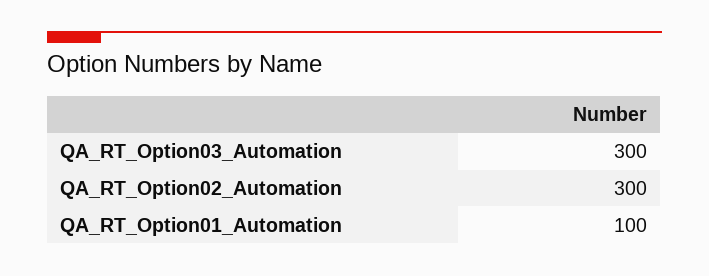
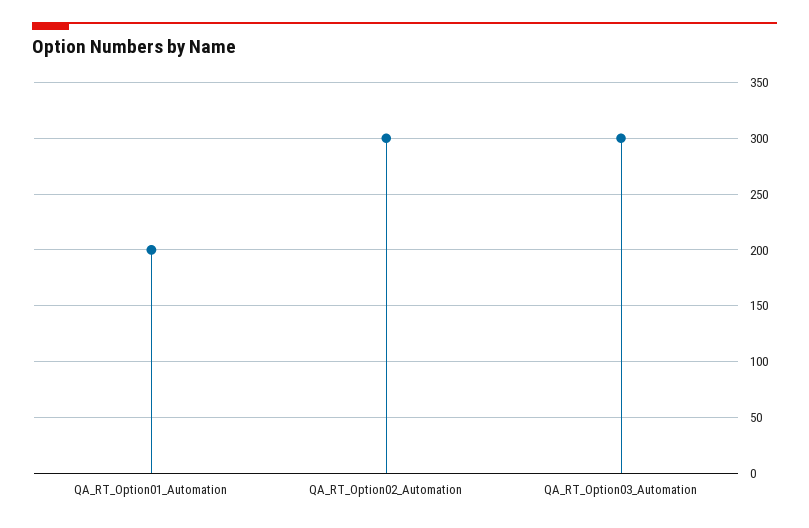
QA_RT_Option01_Automation: 100 -> 200

